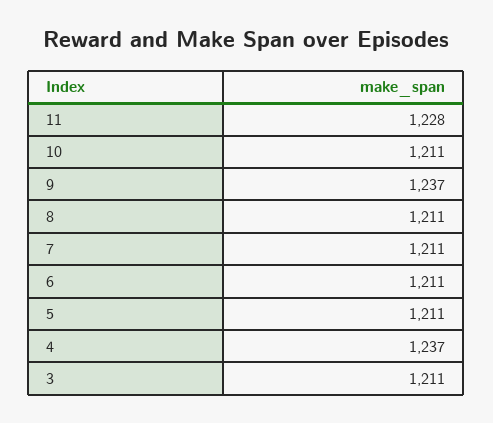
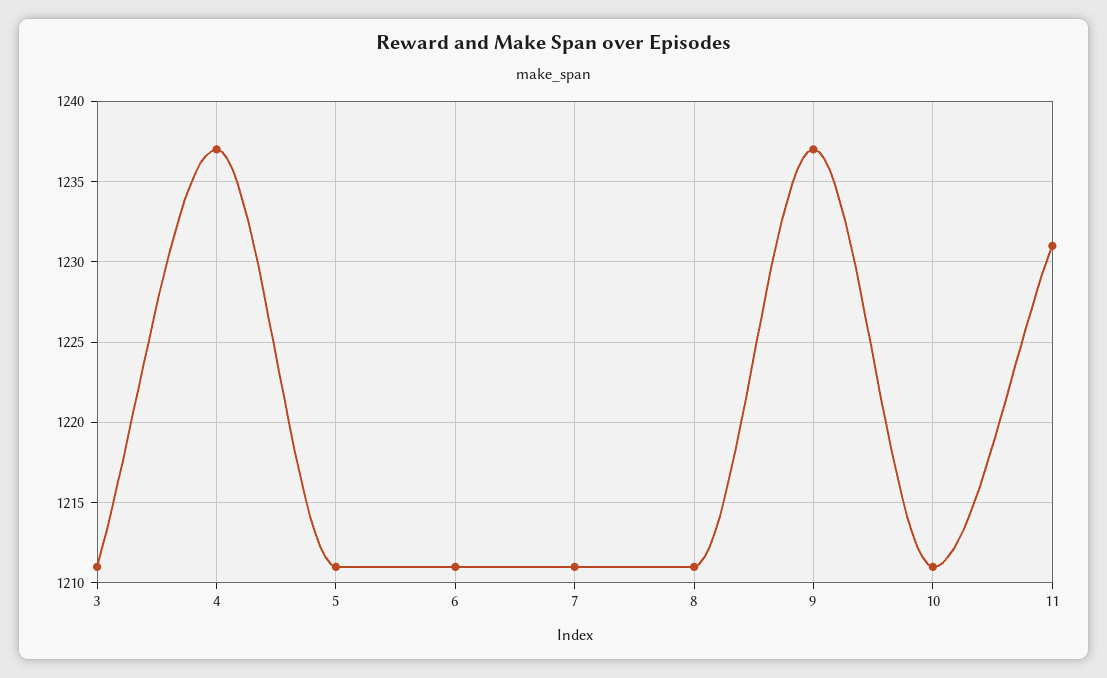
11: 1228 -> 1231

